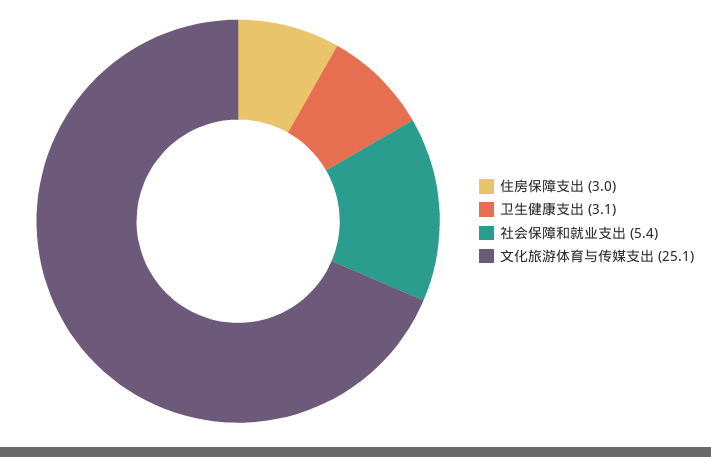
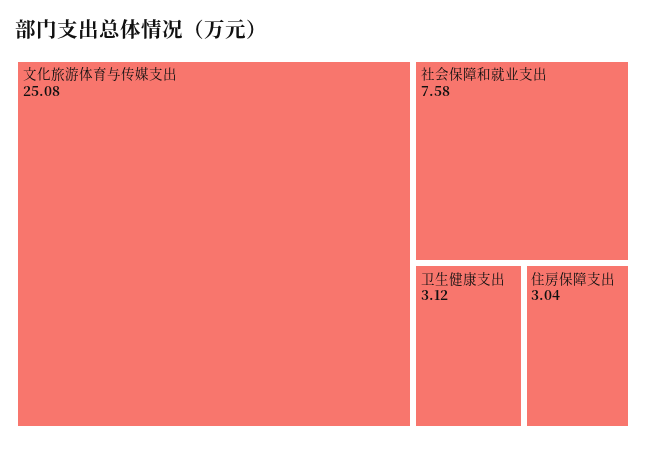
社会保障和就业支出: 5.4 -> 7.58

